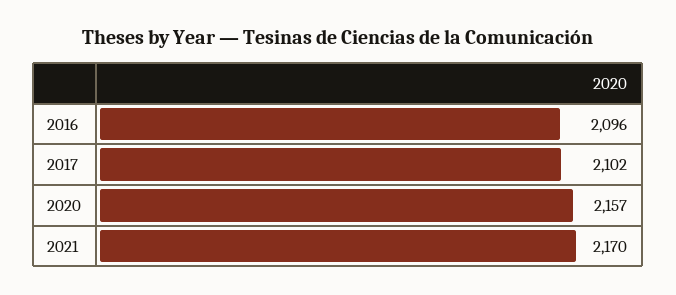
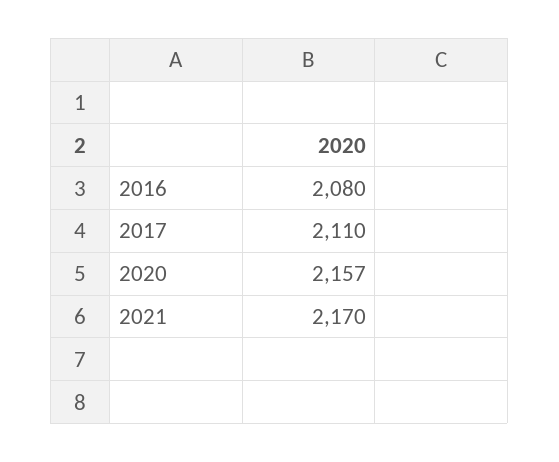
2016: 2096 -> 2080
2017: 2102 -> 2110

